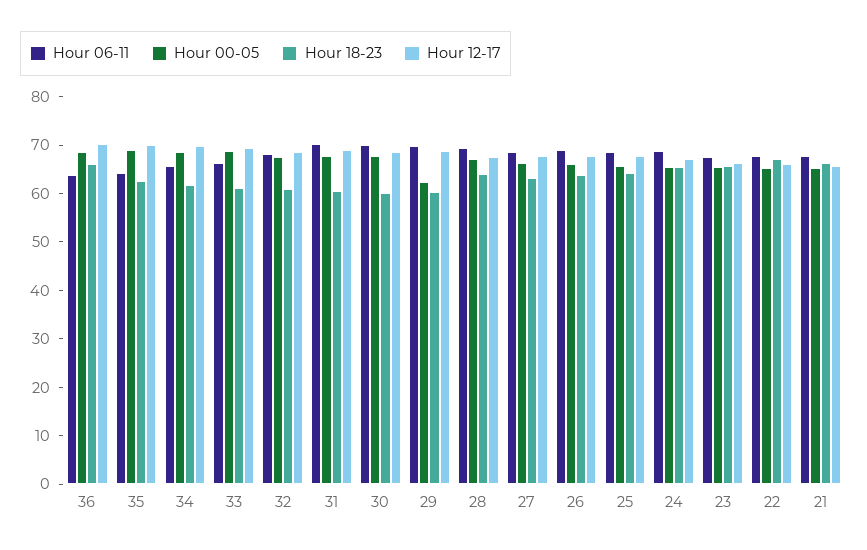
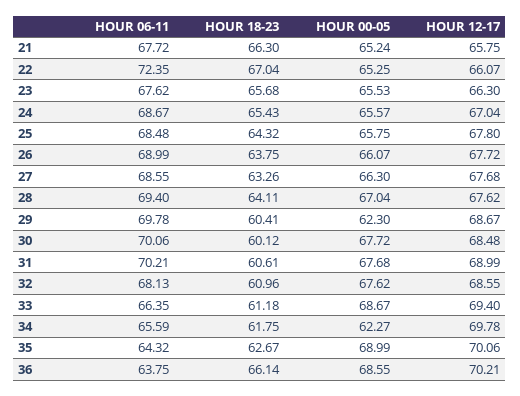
Hour 00-05, 34: 68 -> 62.27
Hour 06-11, 22: 68 -> 72.35

